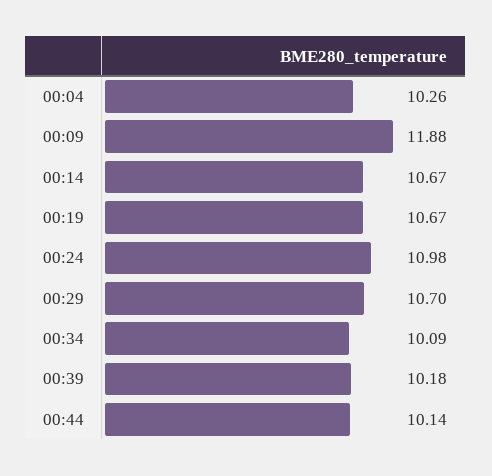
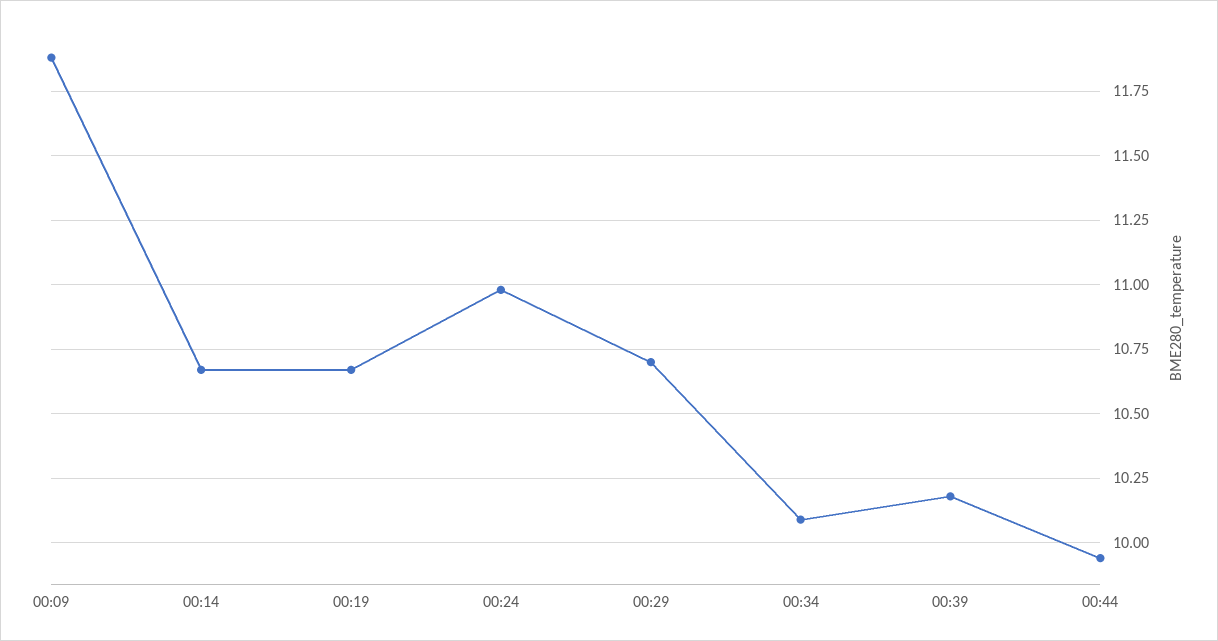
00:04: 10.26 -> none
00:44: 10.14 -> 9.95

